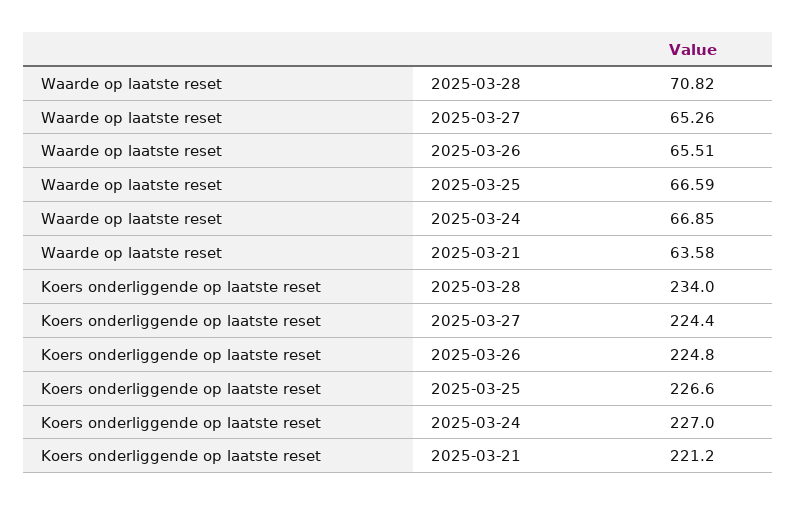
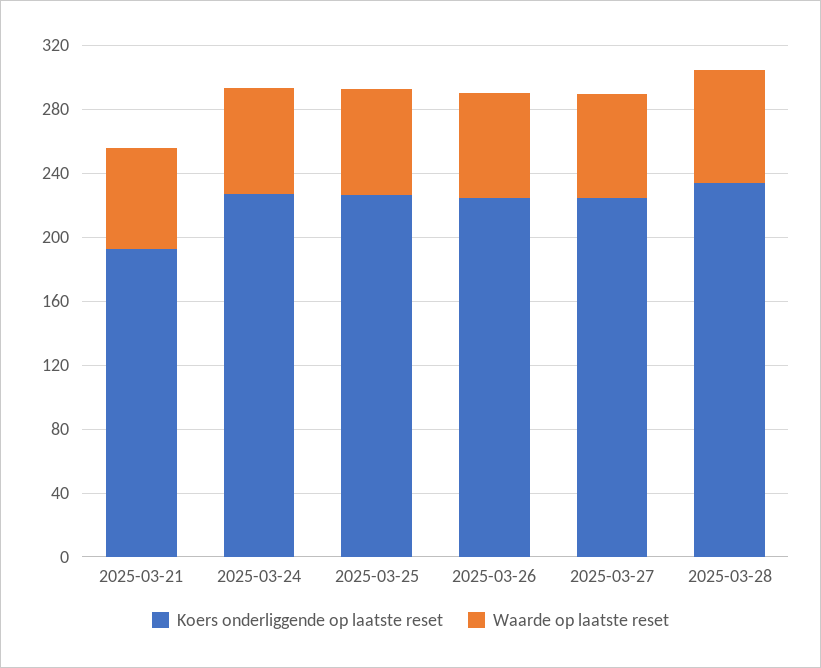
Koers onderliggende op laatste reset, 2025-03-21: 221.2 -> 190

